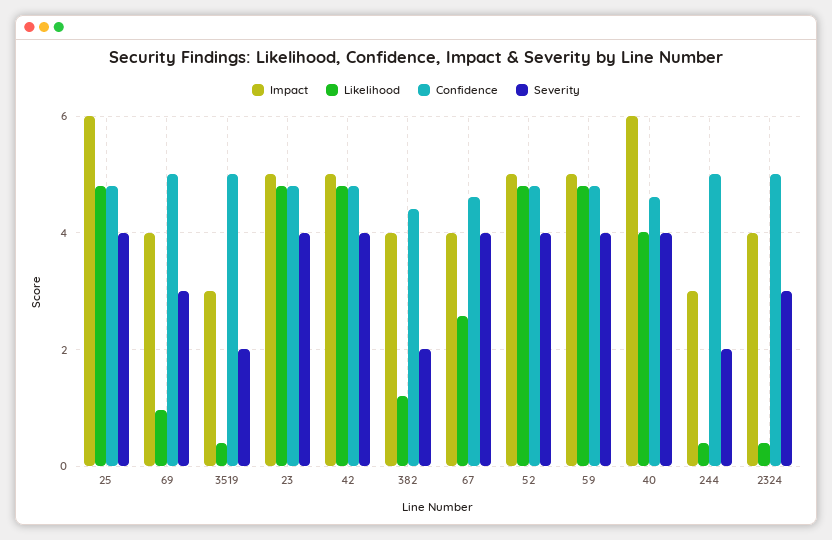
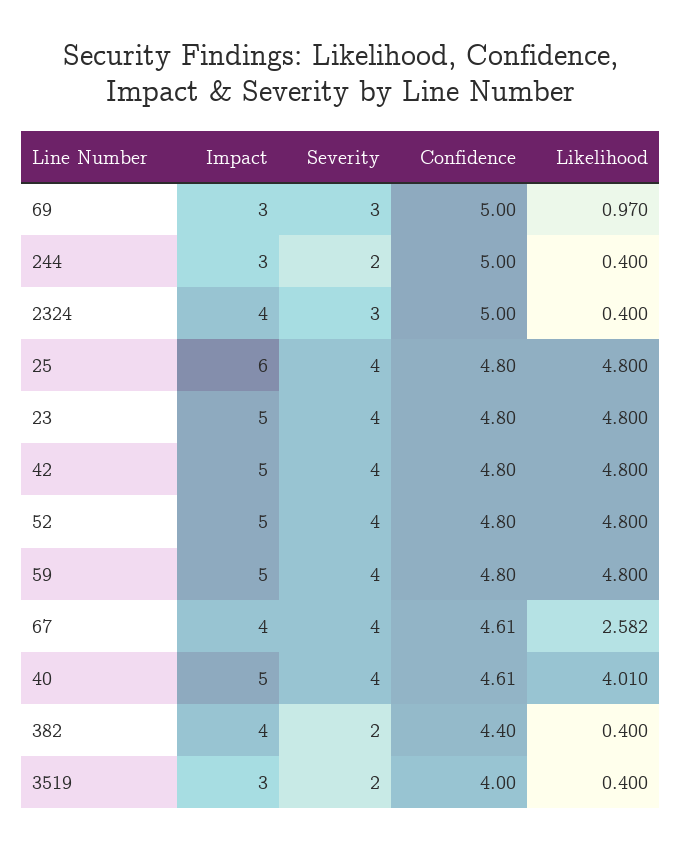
Impact, 69: 4 -> 3
Confidence, 3519: 5 -> 4
Likelihood, 382: 1.2 -> 0.4
Impact, 40: 6 -> 5

